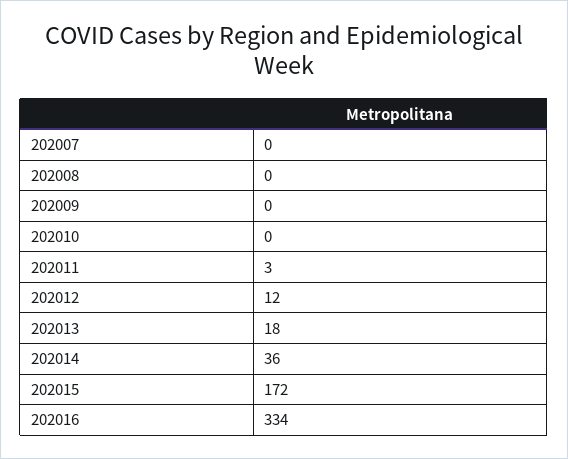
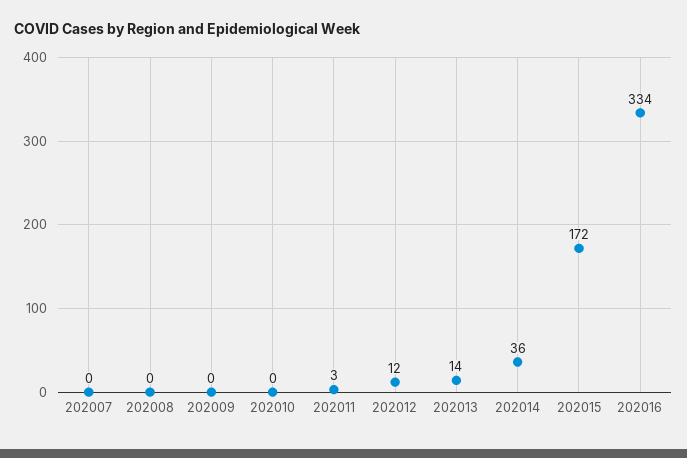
202013: 18 -> 14

